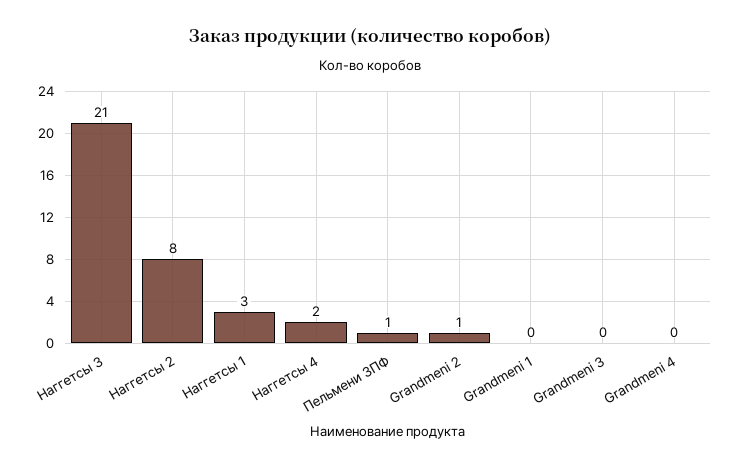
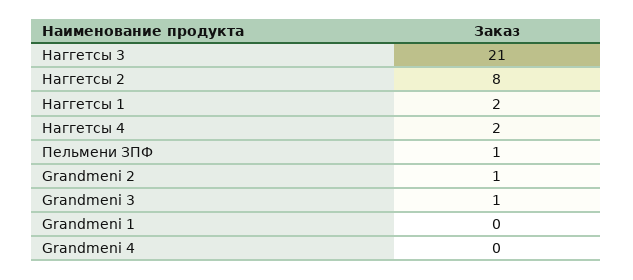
Наггетсы 1: 3 -> 2
Grandmeni 3: 0 -> 1

